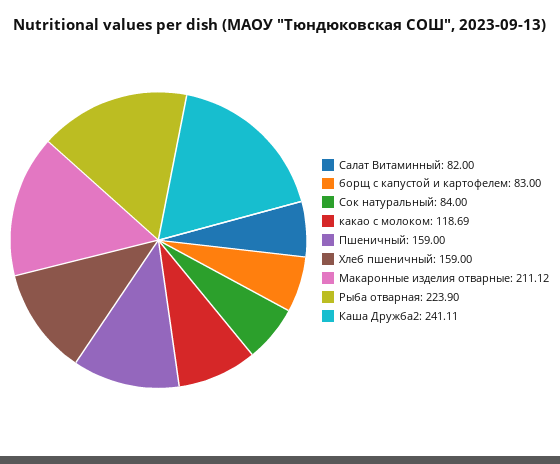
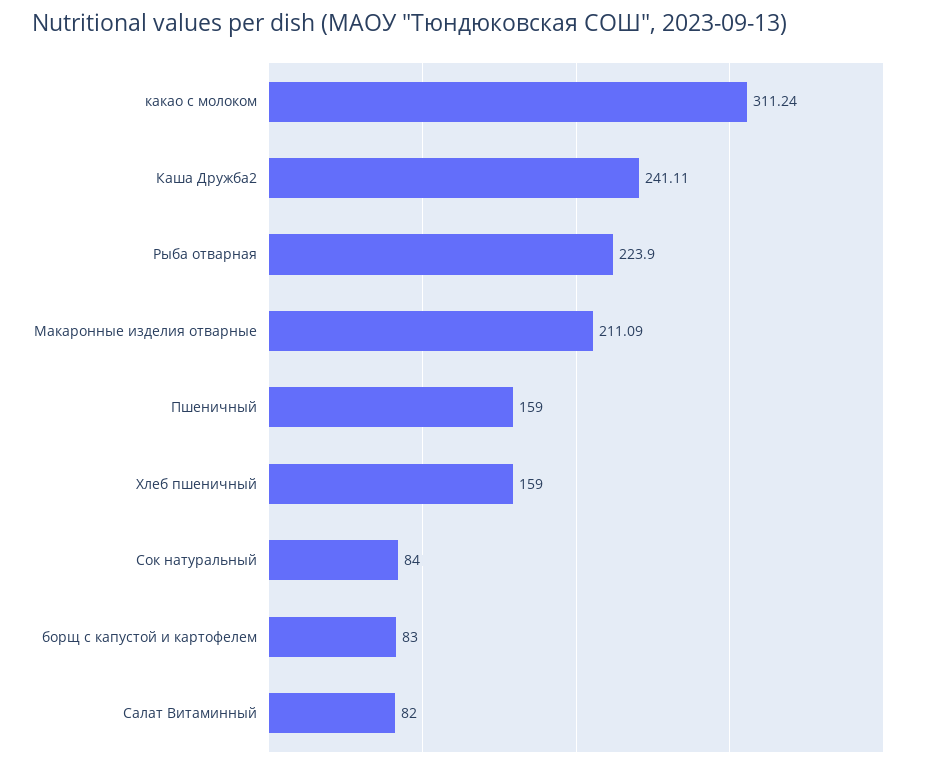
какао с молоком: 118.69 -> 311.24
Макаронные изделия отварные: 211.12 -> 211.09

